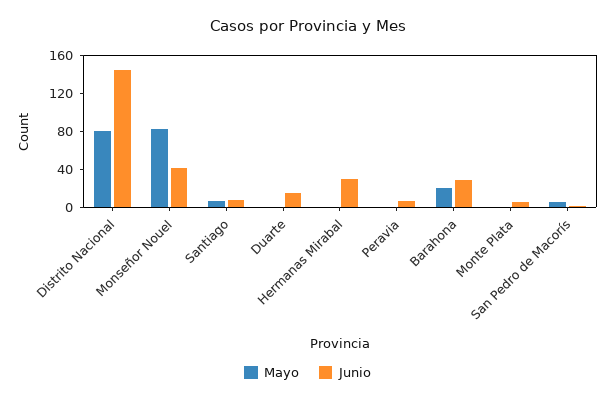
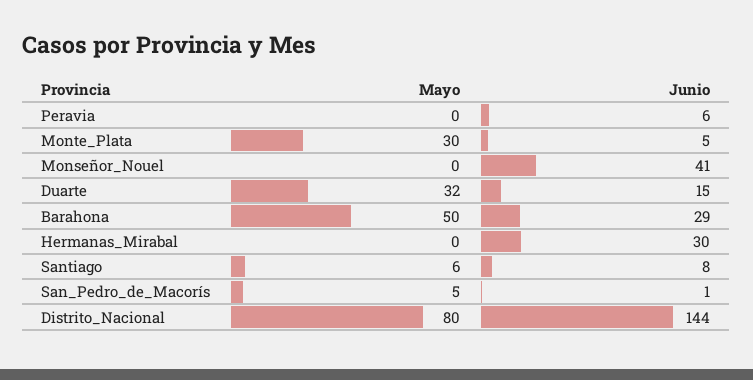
Mayo, Monseñor Nouel: 80 -> 0
Mayo, Duarte: 0 -> 32
Mayo, Barahona: 20 -> 50
Mayo, Monte Plata: 0 -> 30

